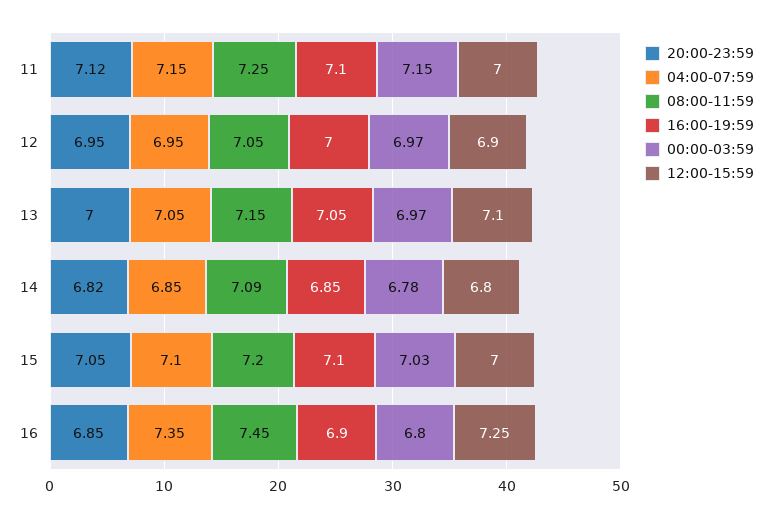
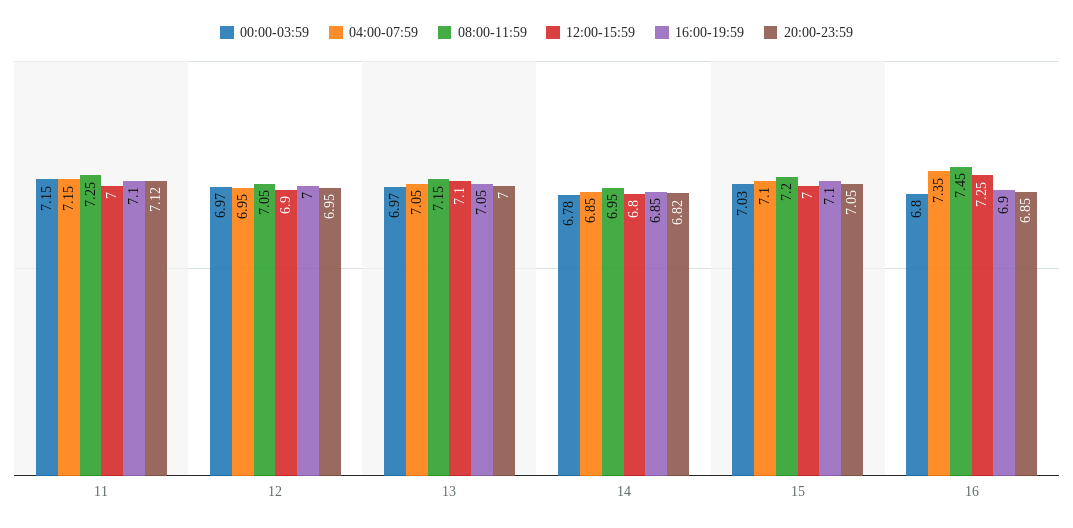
08:00-11:59, 14: 7.09 -> 6.95

